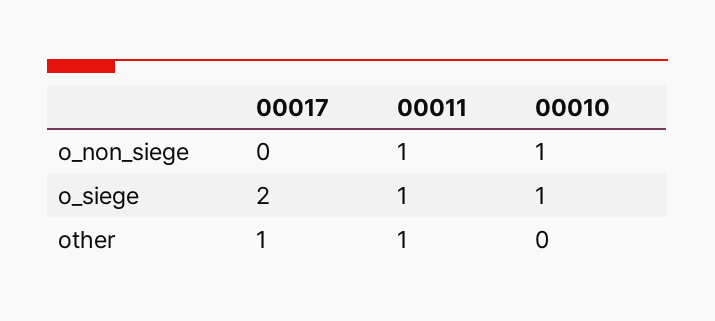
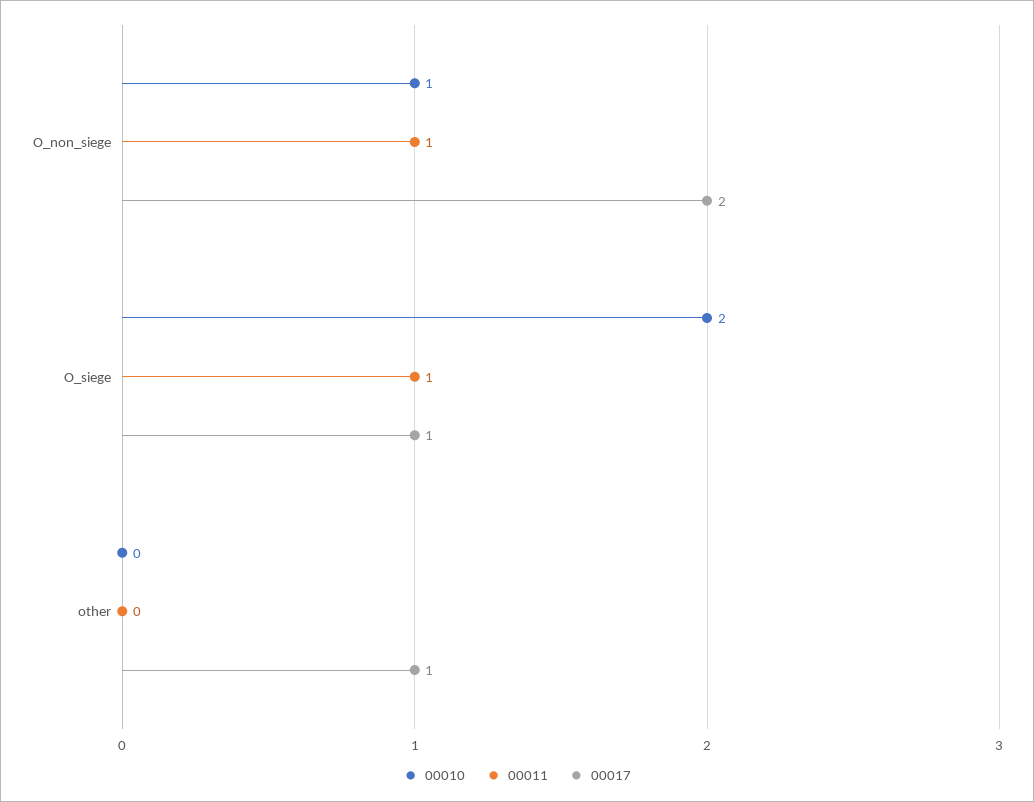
00017, o_non_siege: 0 -> 2
00017, o_siege: 2 -> 1
00010, o_siege: 1 -> 2
00011, other: 1 -> 0

